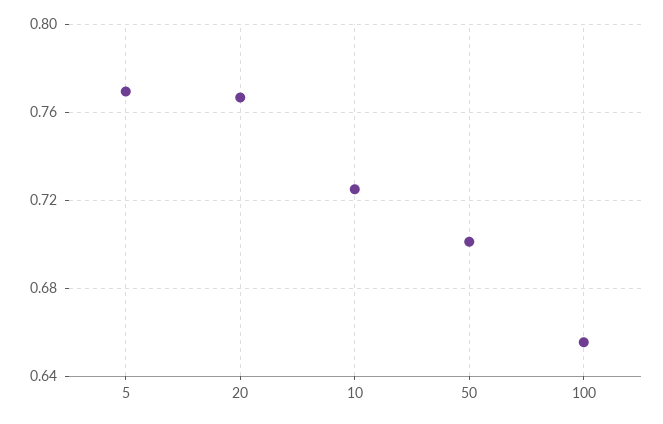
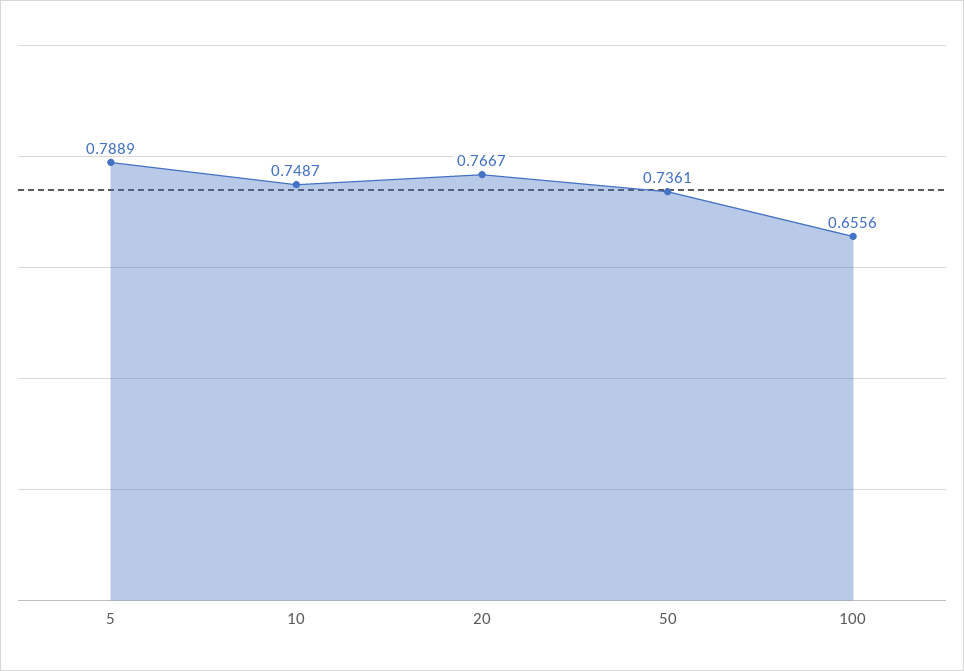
5: 0.77 -> 0.7889
10: 0.725 -> 0.7487
50: 0.7 -> 0.7361

